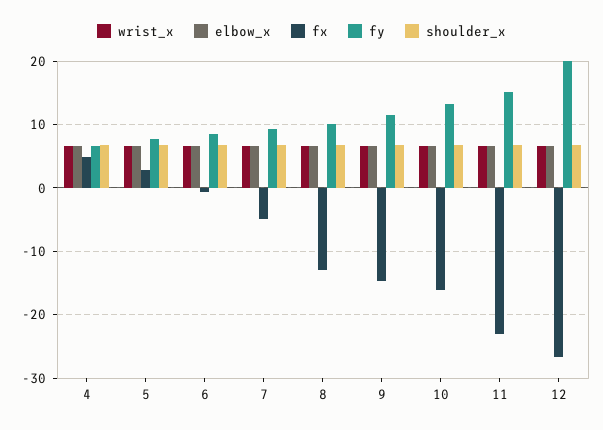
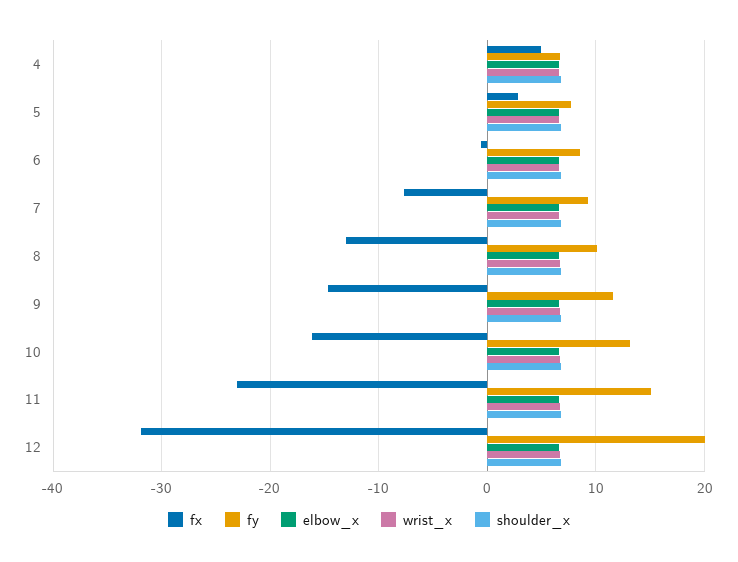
fx, 7: -5 -> -8
fx, 12: -27 -> -32

